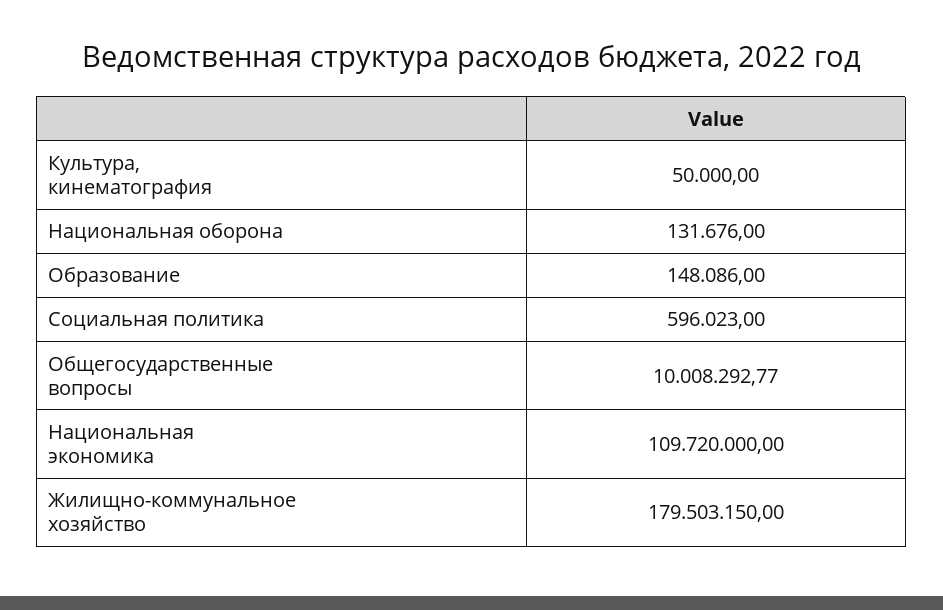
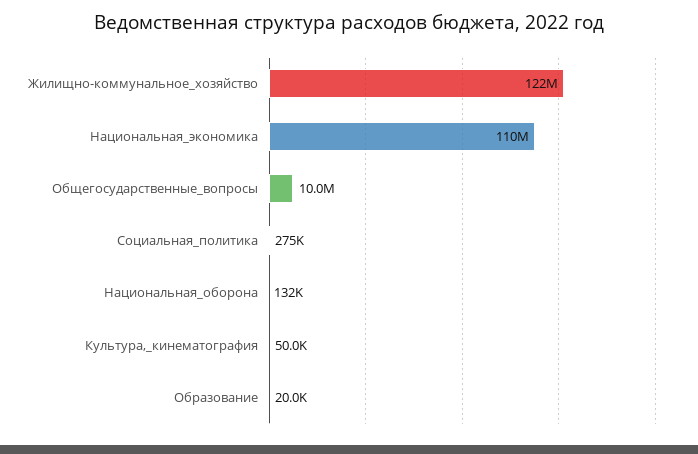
Образование: 148086 -> 20000
Социальная политика: 596023 -> 275000
Жилищно-коммунальное хозяйство: 179503150 -> 122000000

